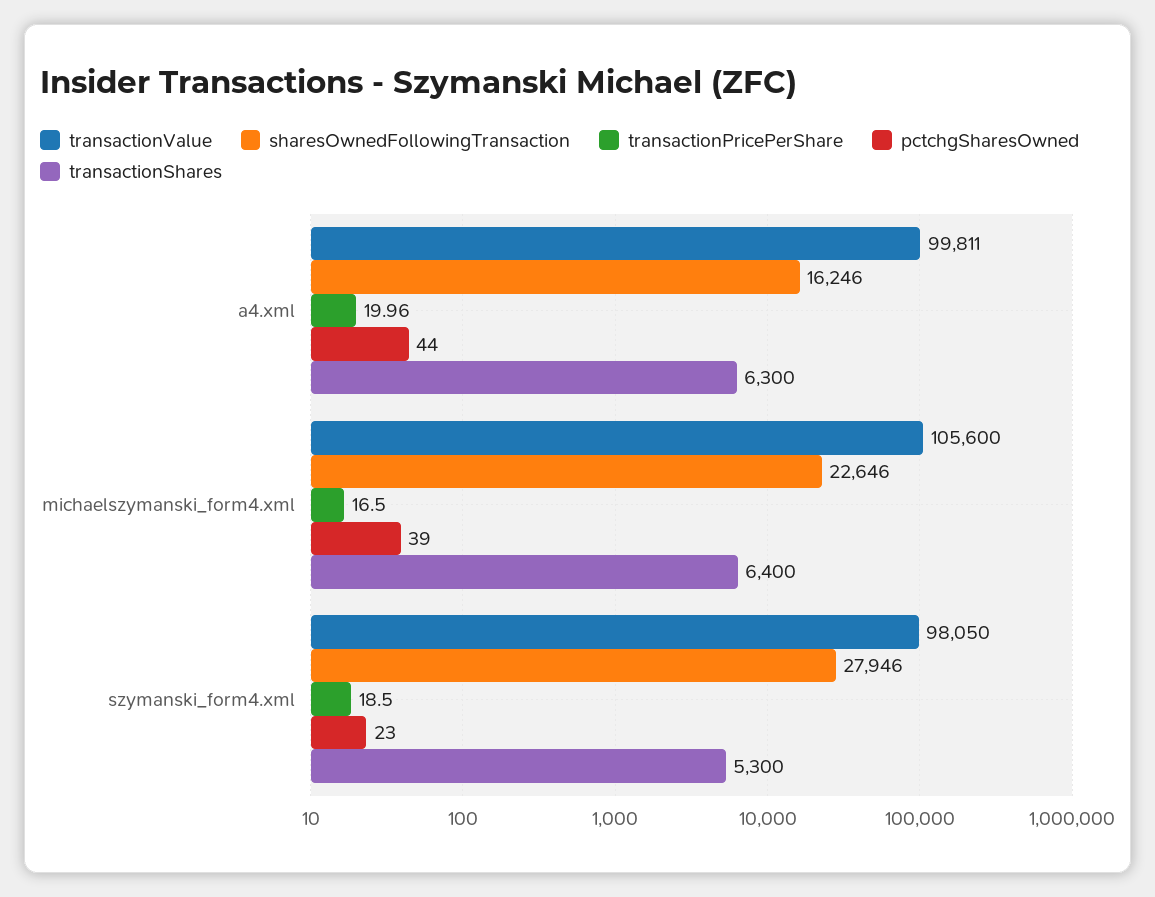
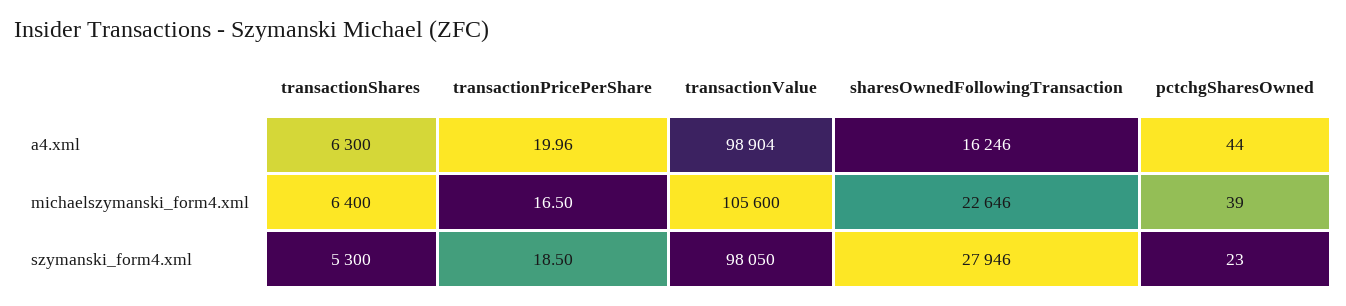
transactionValue, a4.xml: 99811 -> 98904

